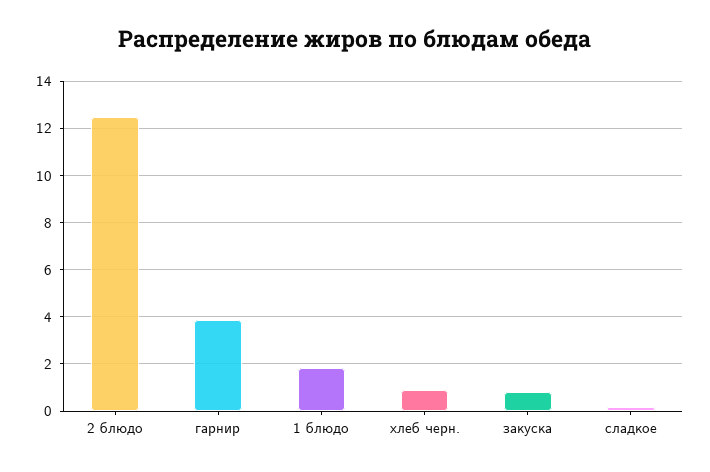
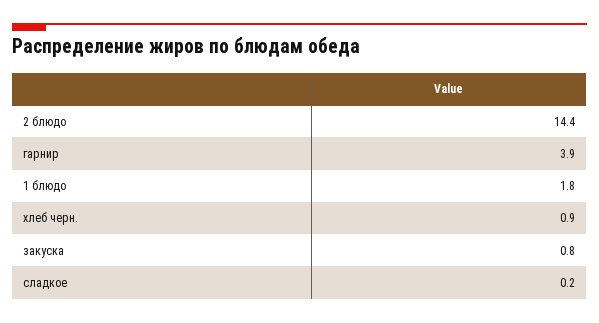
2 блюдо: 12.5 -> 14.4

